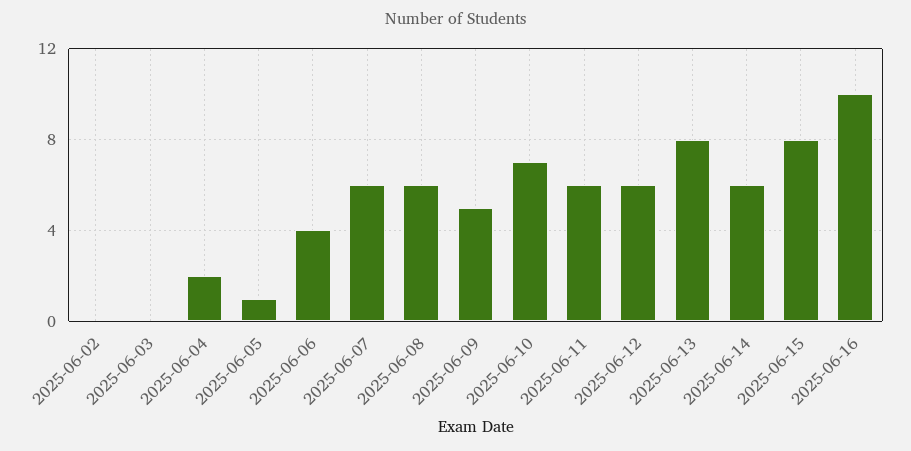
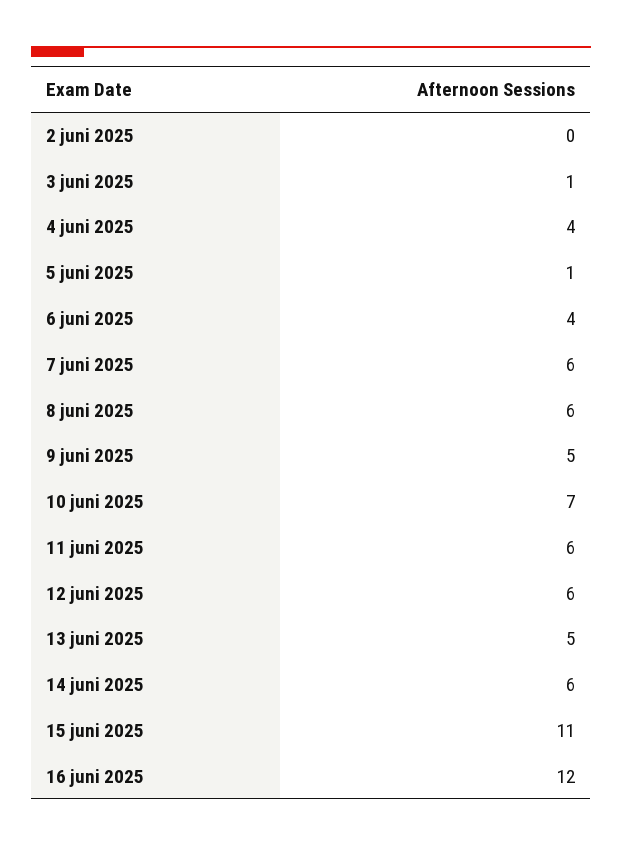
2025-06-03: 0 -> 1
2025-06-04: 2 -> 4
2025-06-13: 8 -> 5
2025-06-15: 8 -> 11
2025-06-16: 10 -> 12

